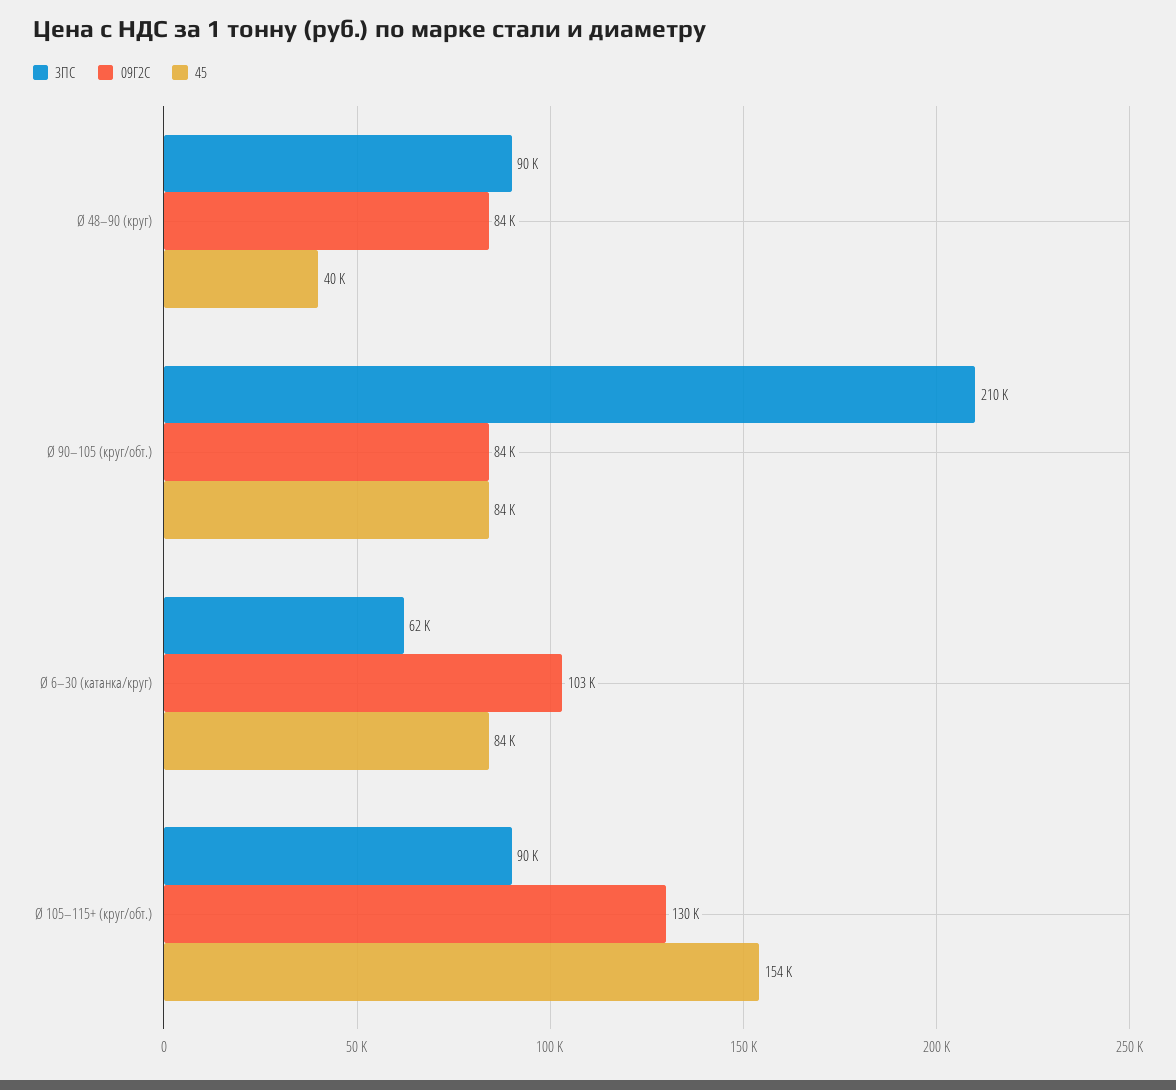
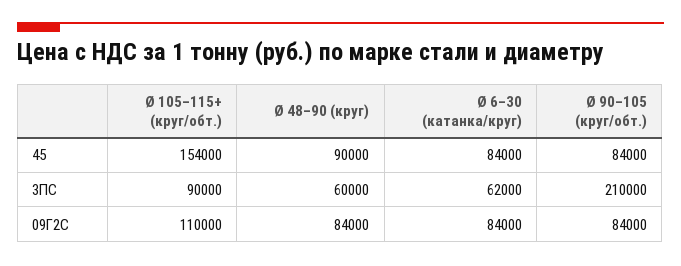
3ПС, Ø 48–90 (круг): 90000 -> 60000
45, Ø 48–90 (круг): 40000 -> 90000
09Г2С, Ø 6–30 (катанка/круг): 103000 -> 84000
09Г2С, Ø 105–115+ (круг/обт.): 130000 -> 110000

